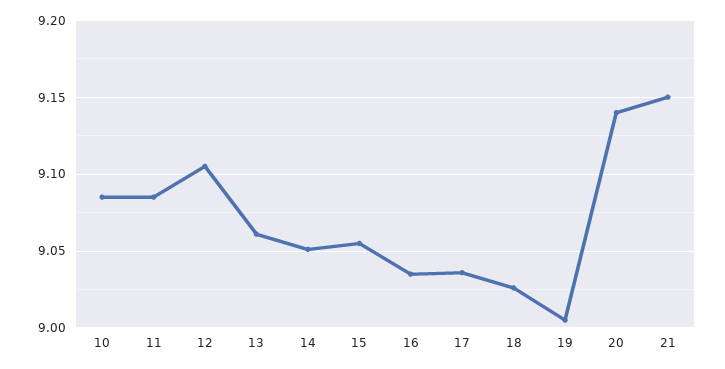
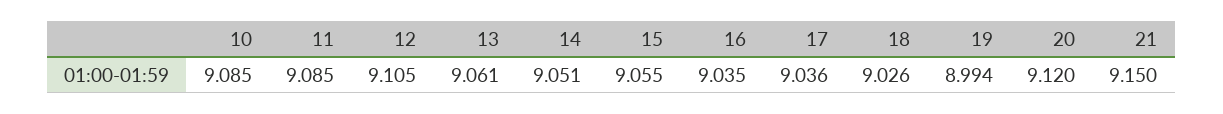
19: 9.005 -> 8.994
20: 9.14 -> 9.12

